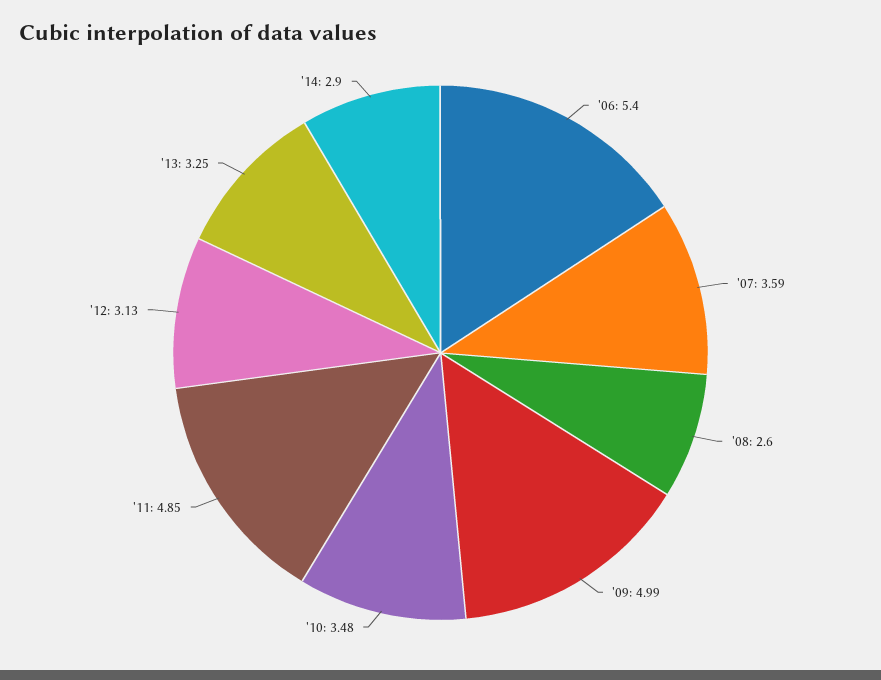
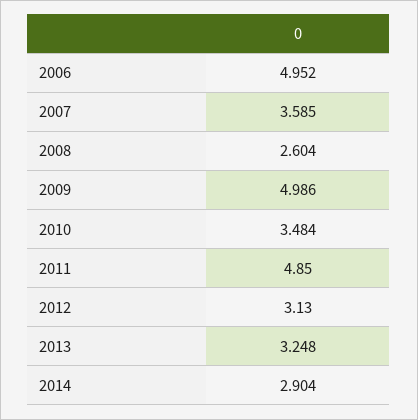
'06: 5.4 -> 4.952

